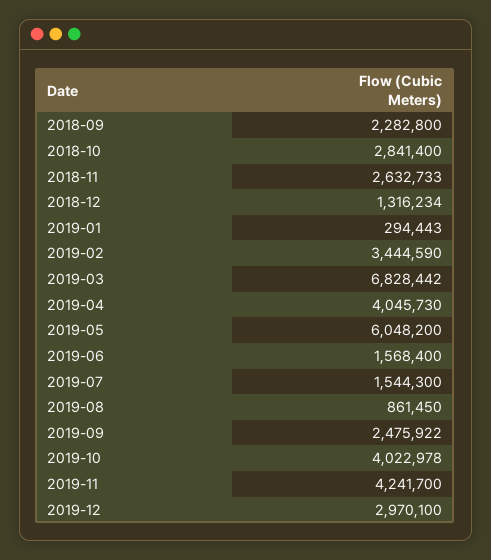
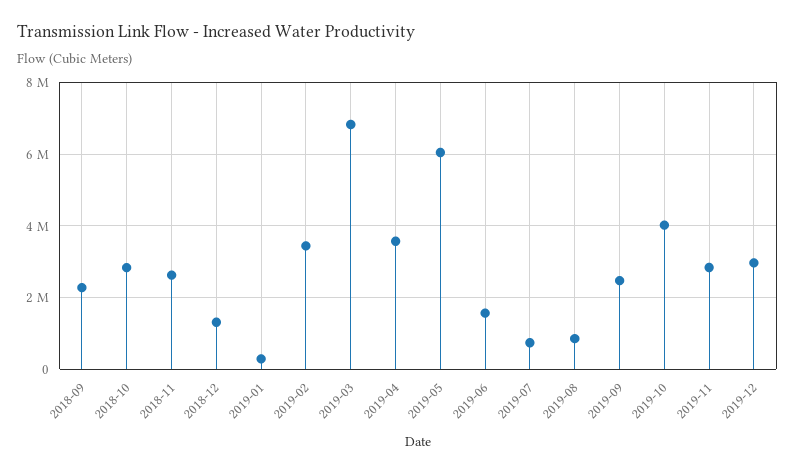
2019-04: 4045730 -> 3600000
2019-07: 1544300 -> 800000
2019-11: 4241700 -> 2800000

